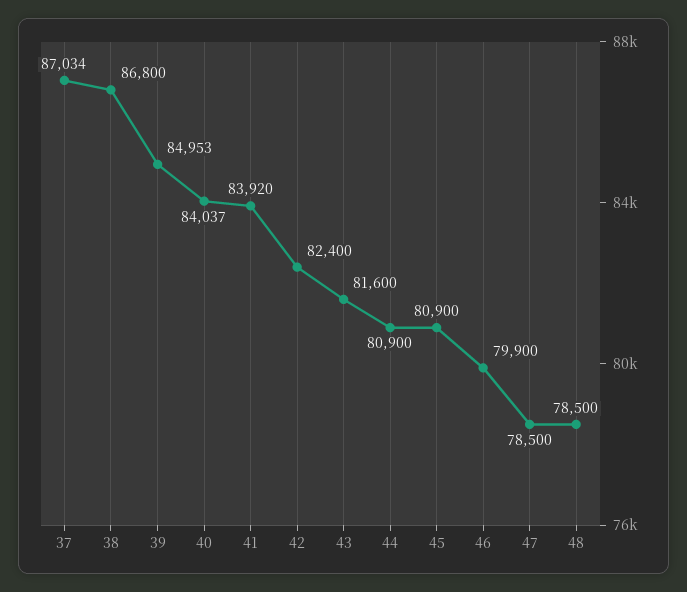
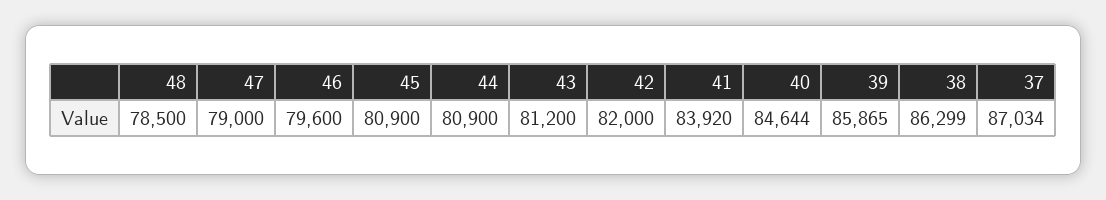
38: 86800 -> 86299
39: 84953 -> 85865
40: 84037 -> 84644
42: 82400 -> 82000
43: 81600 -> 81200
46: 79900 -> 79600
47: 78500 -> 79000

